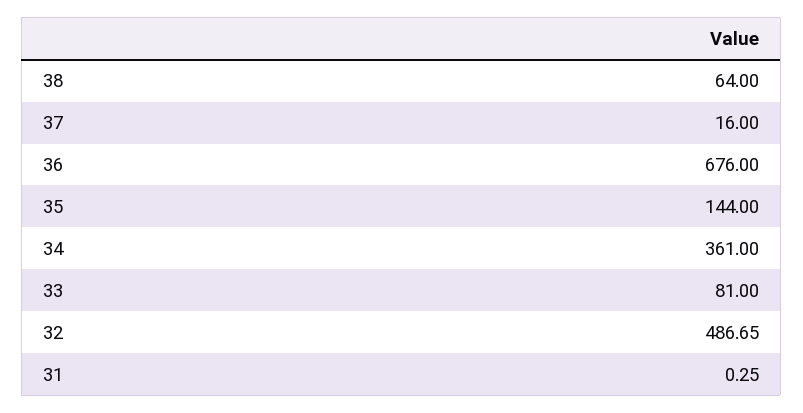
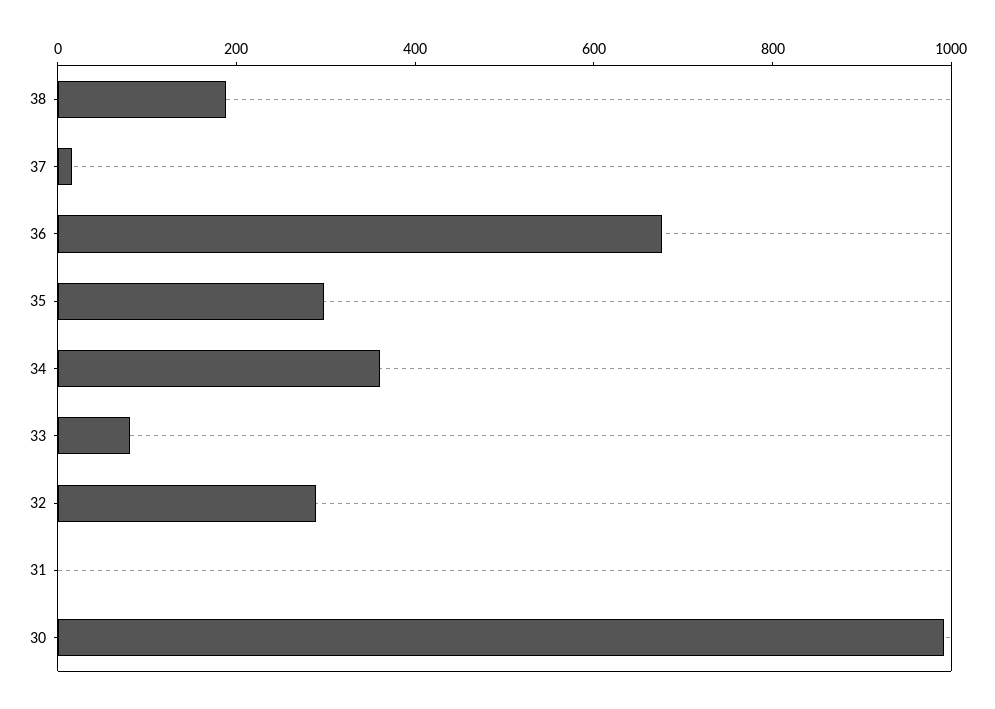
38: 64 -> 200
35: 144 -> 300
32: 486.65 -> 300
30: none -> 1000

